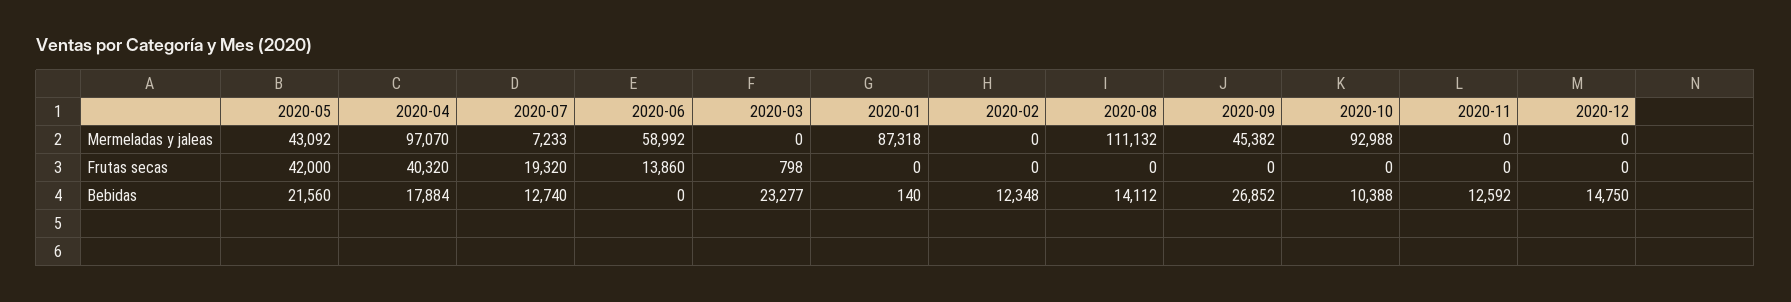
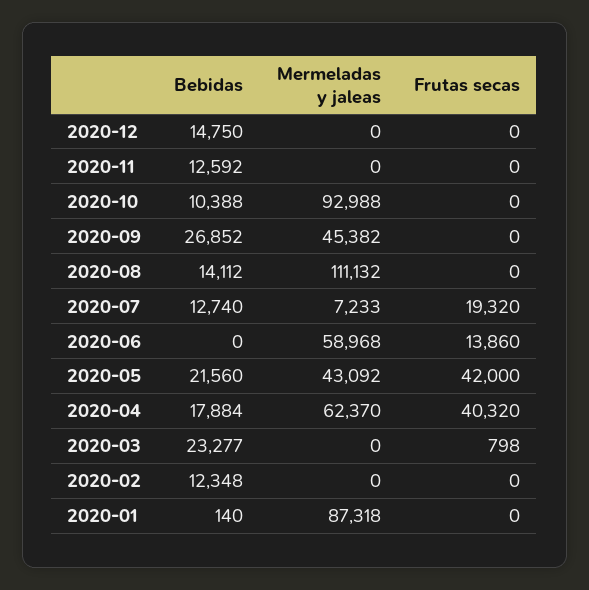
2020-04, Mermeladas y jaleas: 97070 -> 62370
2020-06, Mermeladas y jaleas: 58992 -> 58968

